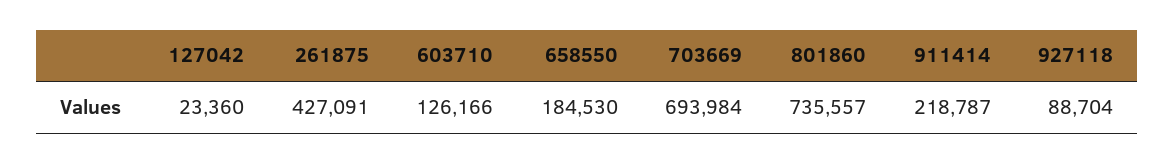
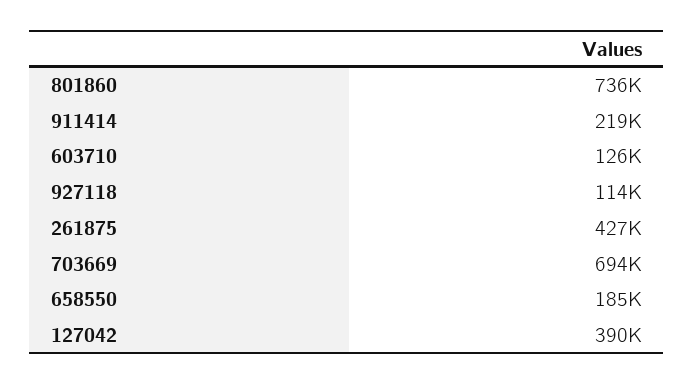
127042: 23360 -> 390000
927118: 88704 -> 114000

